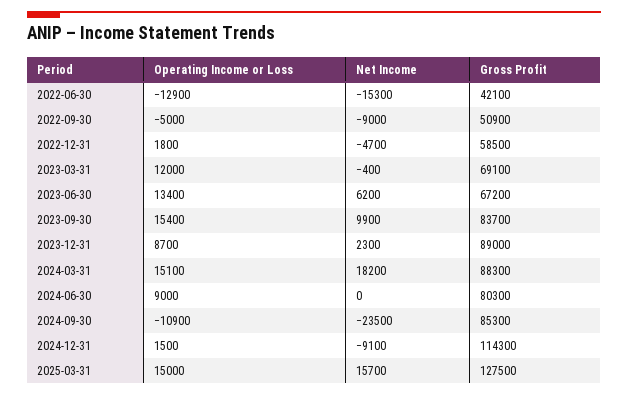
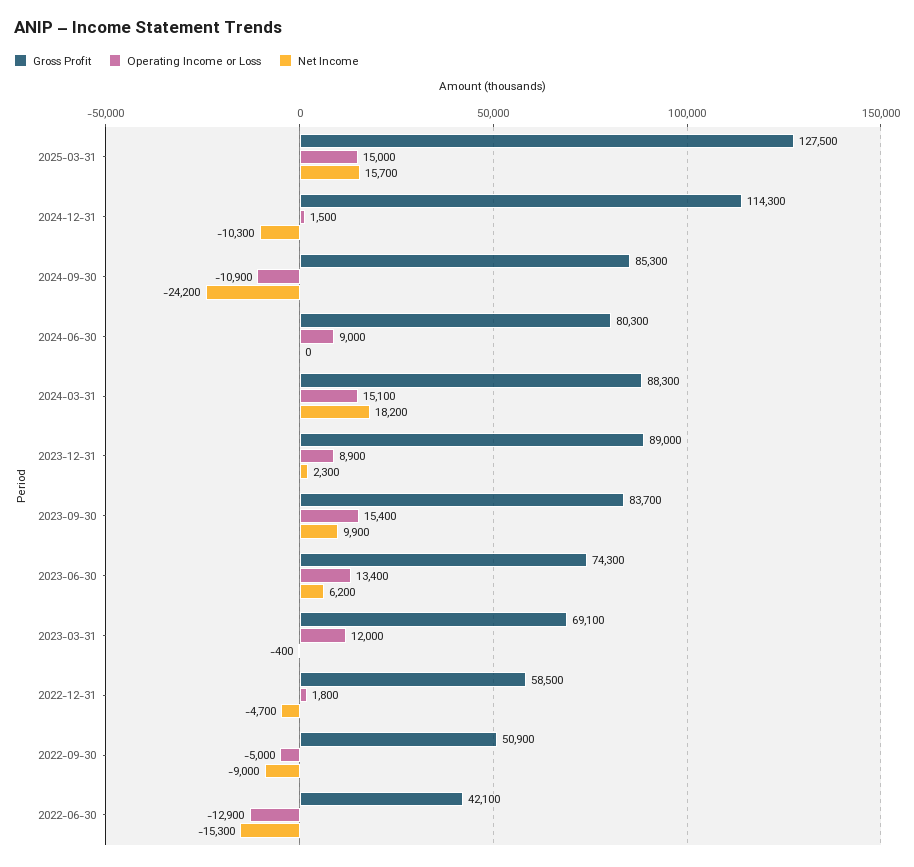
Gross Profit, 2023-06-30: 67200 -> 74300
Operating Income or Loss, 2023-12-31: 8700 -> 8900
Net Income, 2024-09-30: -23500 -> -24200
Net Income, 2024-12-31: -9100 -> -10300

